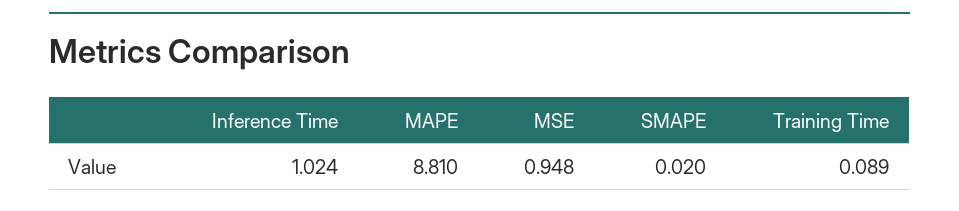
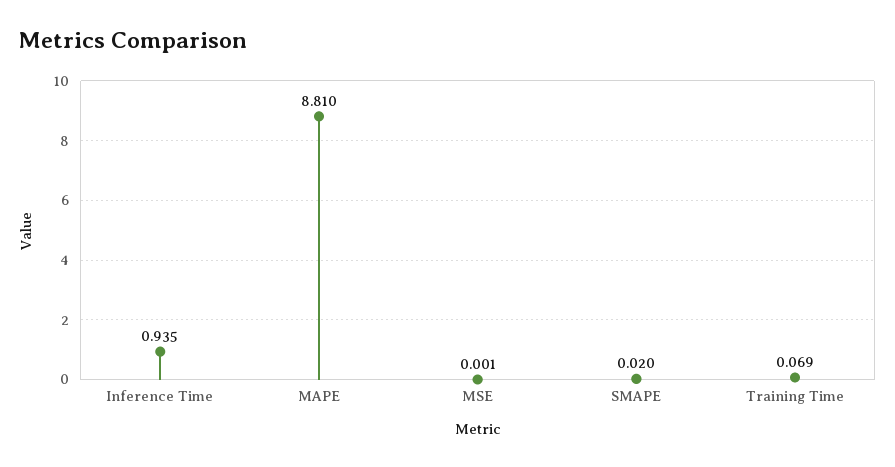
Inference Time: 1.024 -> 0.935
MSE: 0.948 -> 0.001
Training Time: 0.089 -> 0.069

